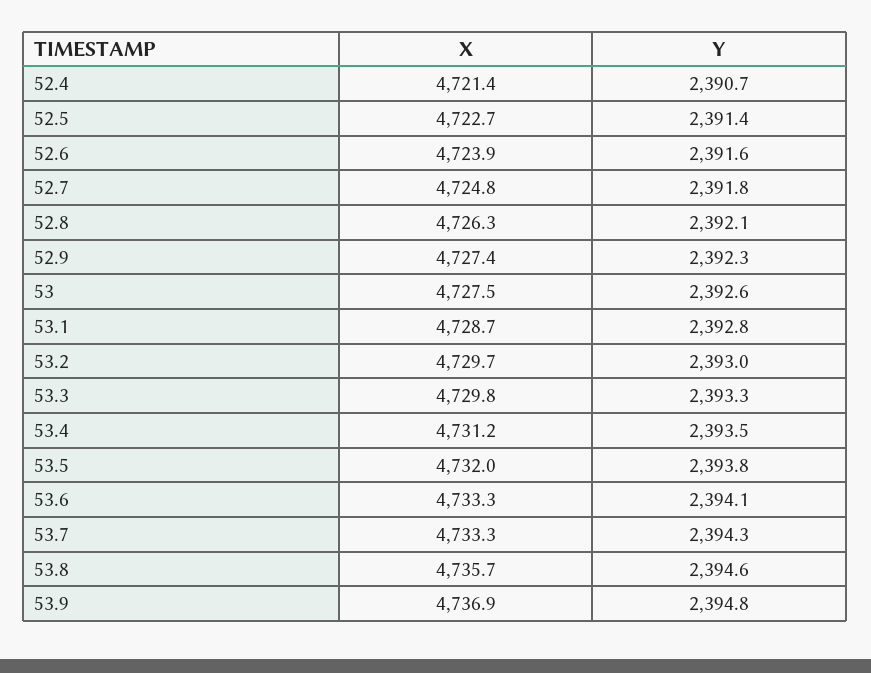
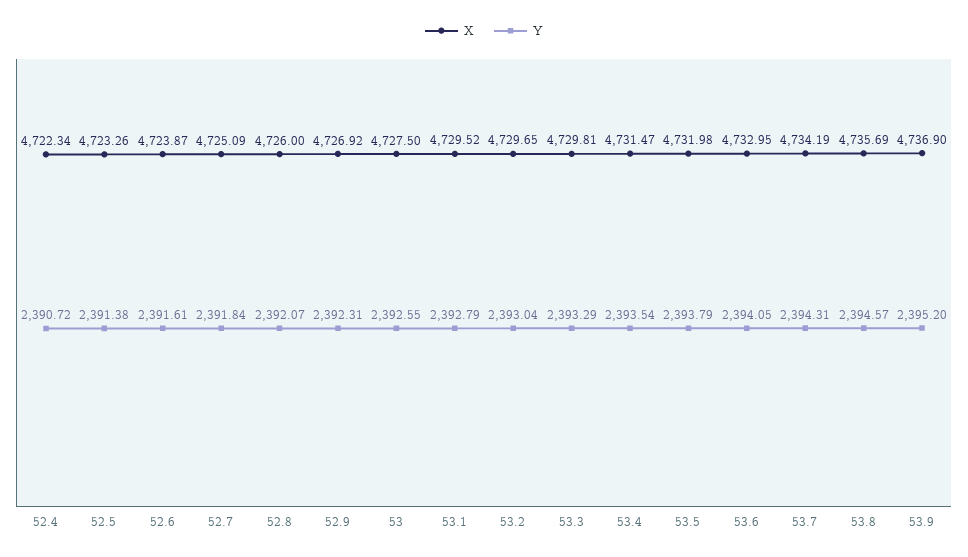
X, 52.4: 4721.4 -> 4722.34
X, 52.5: 4722.7 -> 4723.26
X, 52.7: 4724.8 -> 4725.09
X, 52.8: 4726.3 -> 4726
X, 52.9: 4727.4 -> 4726.92
X, 53.1: 4728.7 -> 4729.52
X, 53.4: 4731.2 -> 4731.47
X, 53.6: 4733.3 -> 4732.95
X, 53.7: 4733.3 -> 4734.19
Y, 53.9: 2394.8 -> 2395.2

